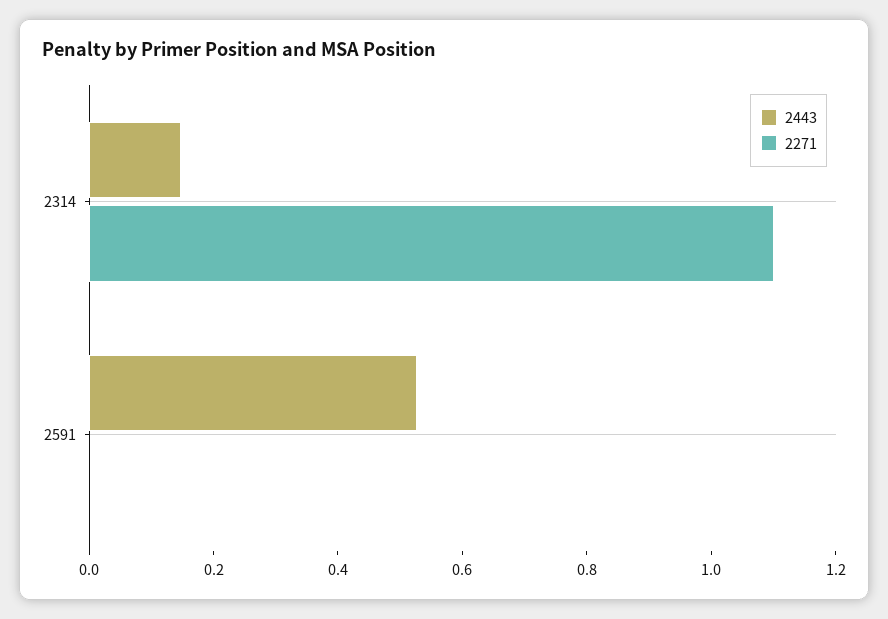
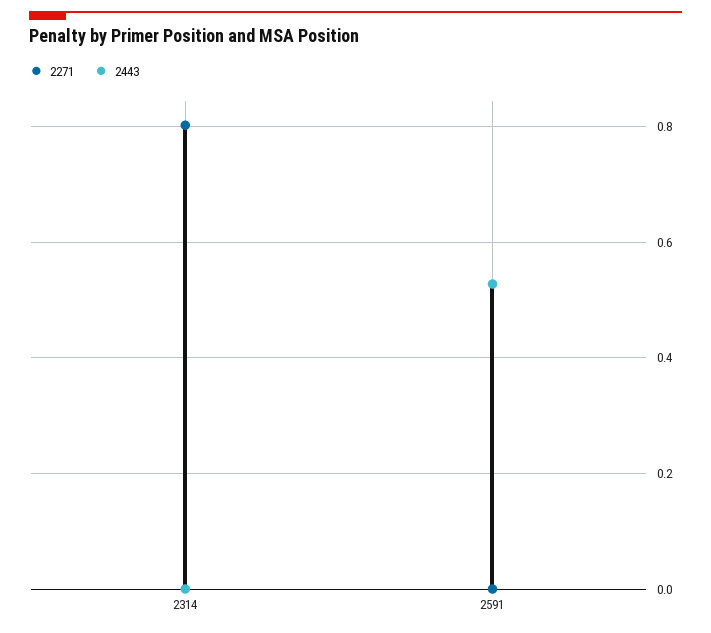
2443, 2314: 0.15 -> 0
2271, 2314: 1.1 -> 0.8

